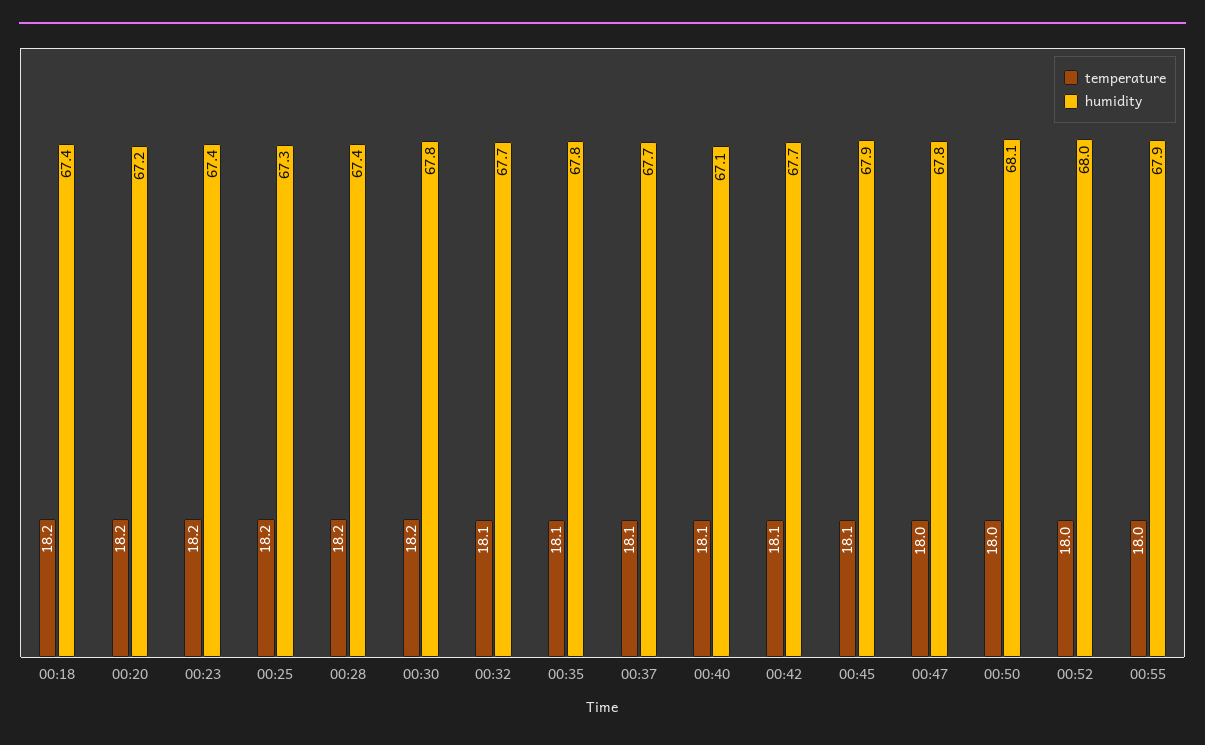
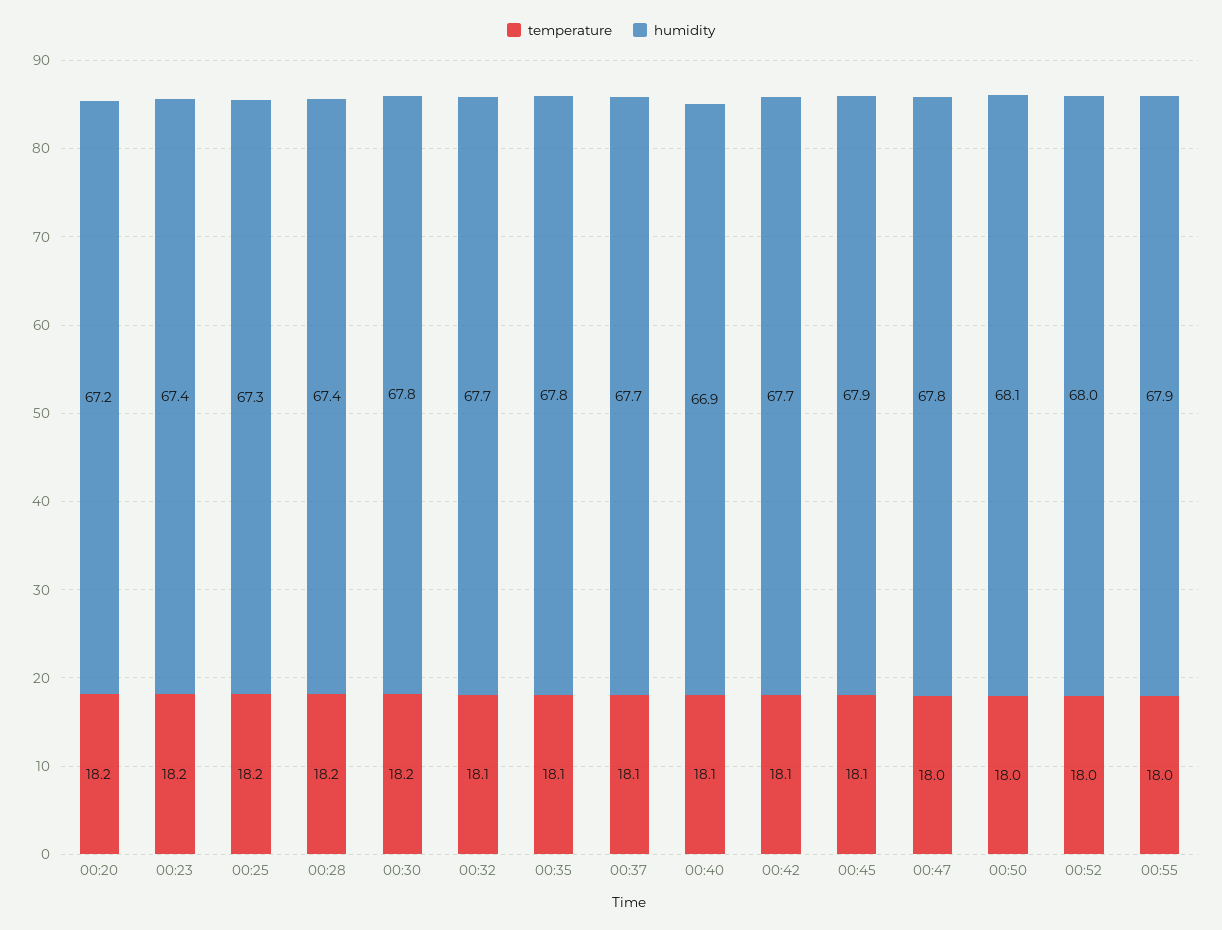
temperature, 00:18: 18.2 -> none
humidity, 00:18: 67.4 -> none
humidity, 00:40: 67.1 -> 66.9

